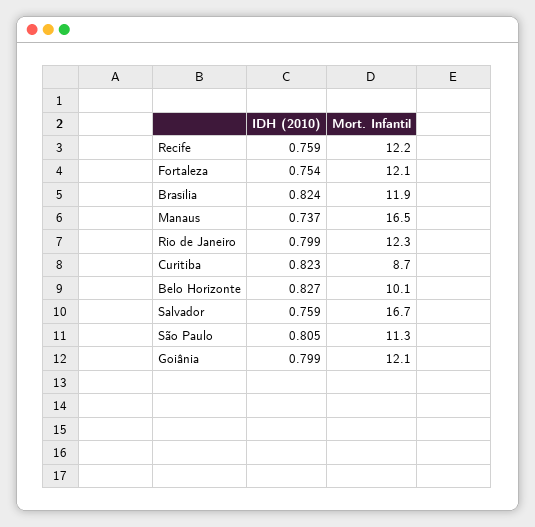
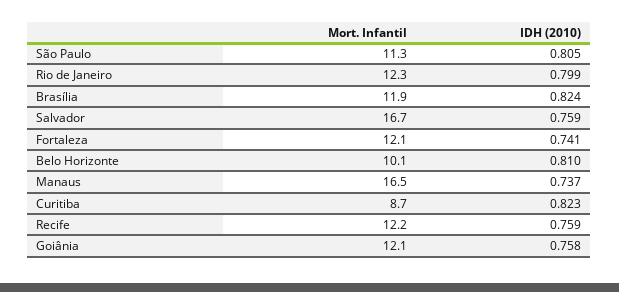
IDH (2010), Fortaleza: 0.754 -> 0.741
IDH (2010), Belo Horizonte: 0.827 -> 0.81
IDH (2010), Goiânia: 0.799 -> 0.758

